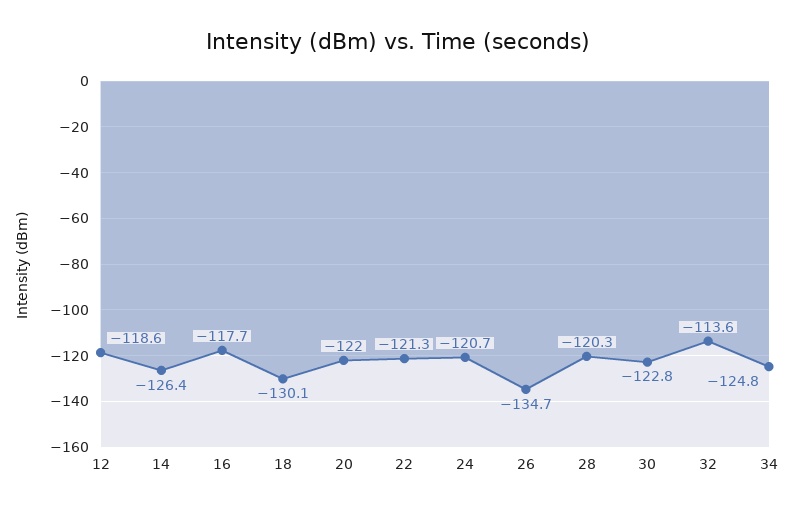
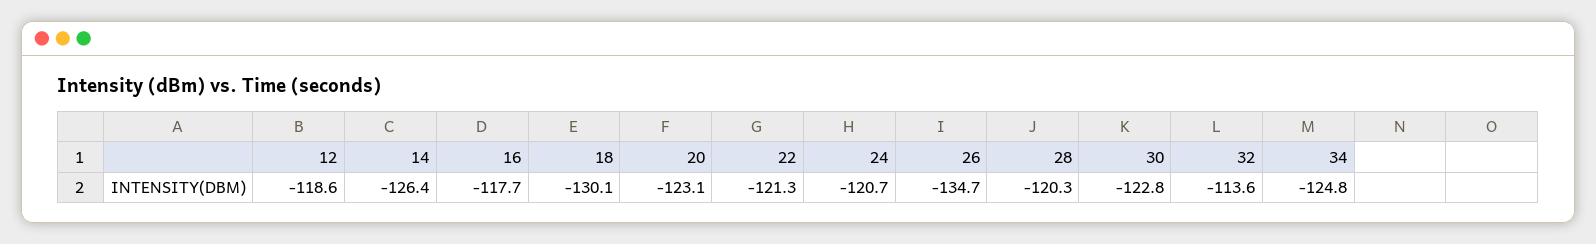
20: -122 -> -123.1

